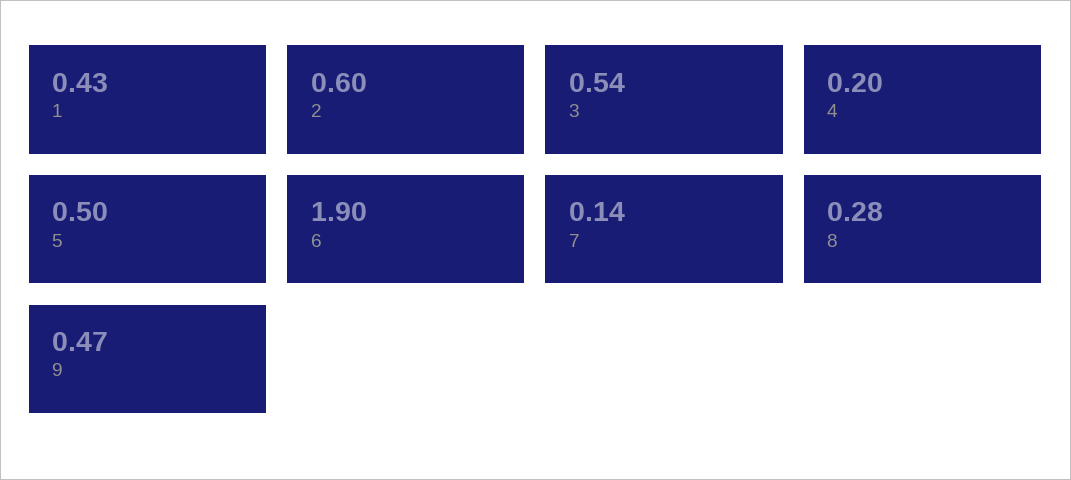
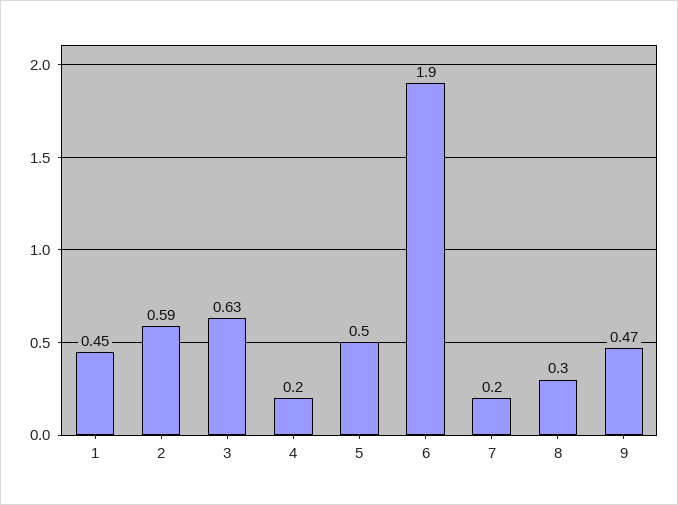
1: 0.43 -> 0.45
2: 0.6 -> 0.59
3: 0.54 -> 0.63
7: 0.14 -> 0.2
8: 0.28 -> 0.3

